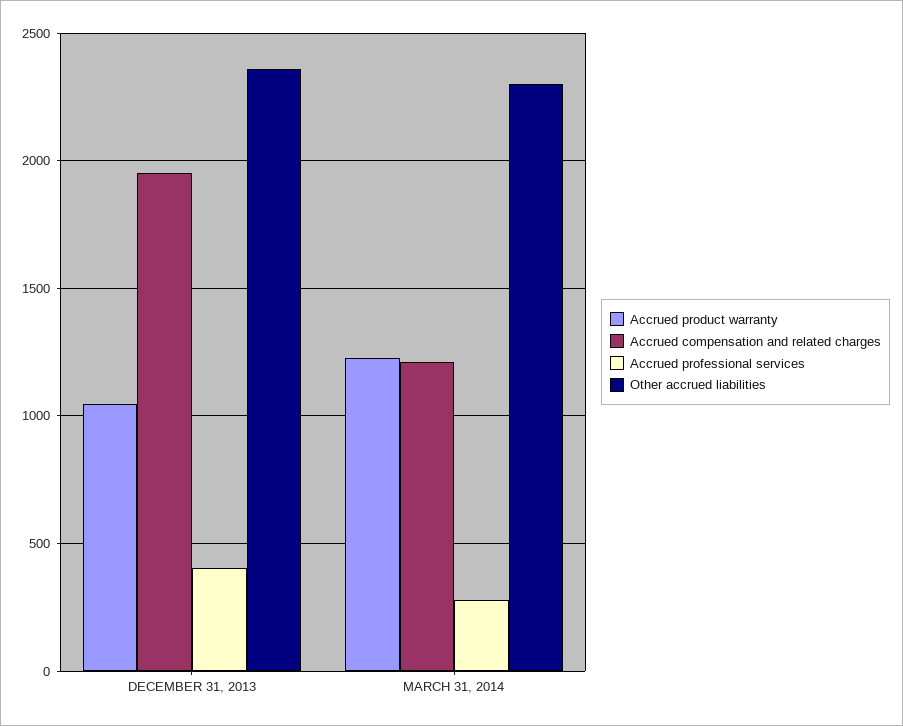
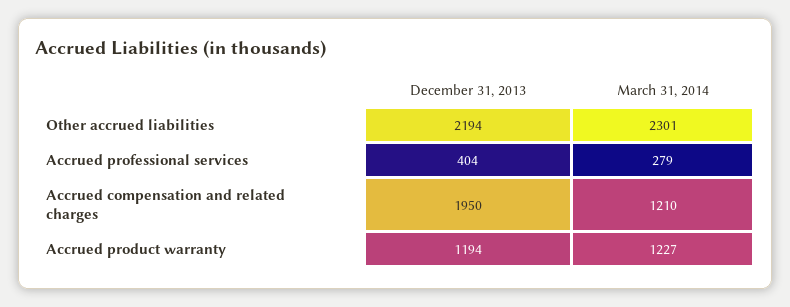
Accrued product warranty, DECEMBER 31, 2013: 1050 -> 1194
Other accrued liabilities, DECEMBER 31, 2013: 2350 -> 2194

